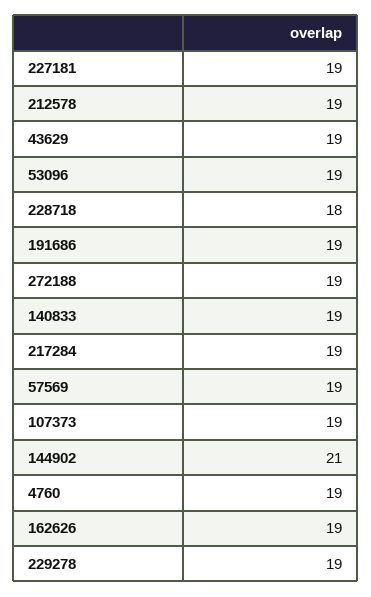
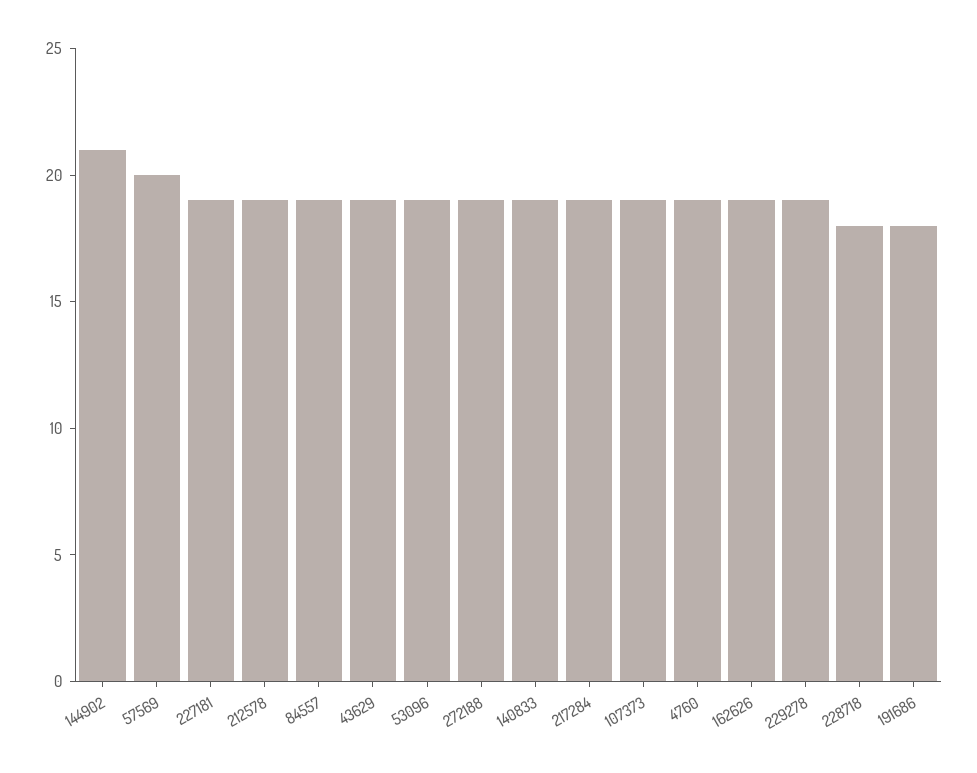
191686: 19 -> 18
57569: 19 -> 20
84557: none -> 19

